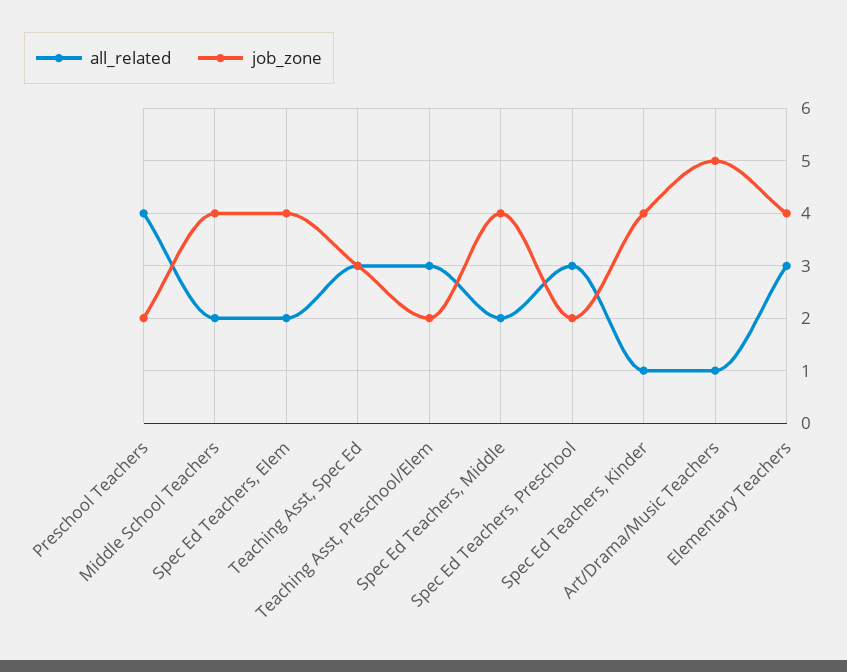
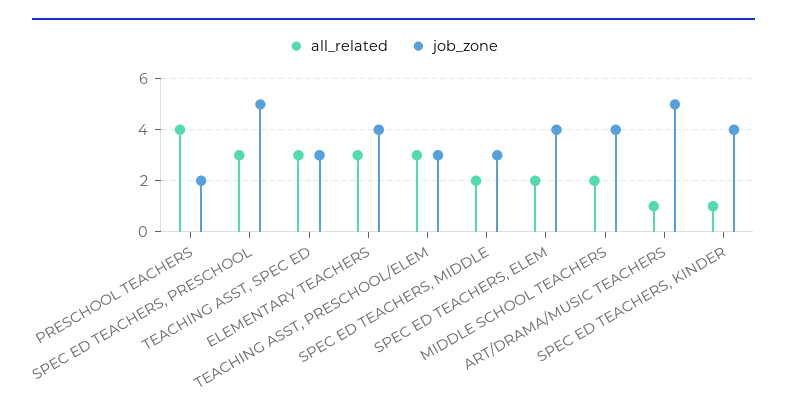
job_zone, Teaching Asst, Preschool/Elem: 2 -> 3
job_zone, Spec Ed Teachers, Middle: 4 -> 3
job_zone, Spec Ed Teachers, Preschool: 2 -> 5

